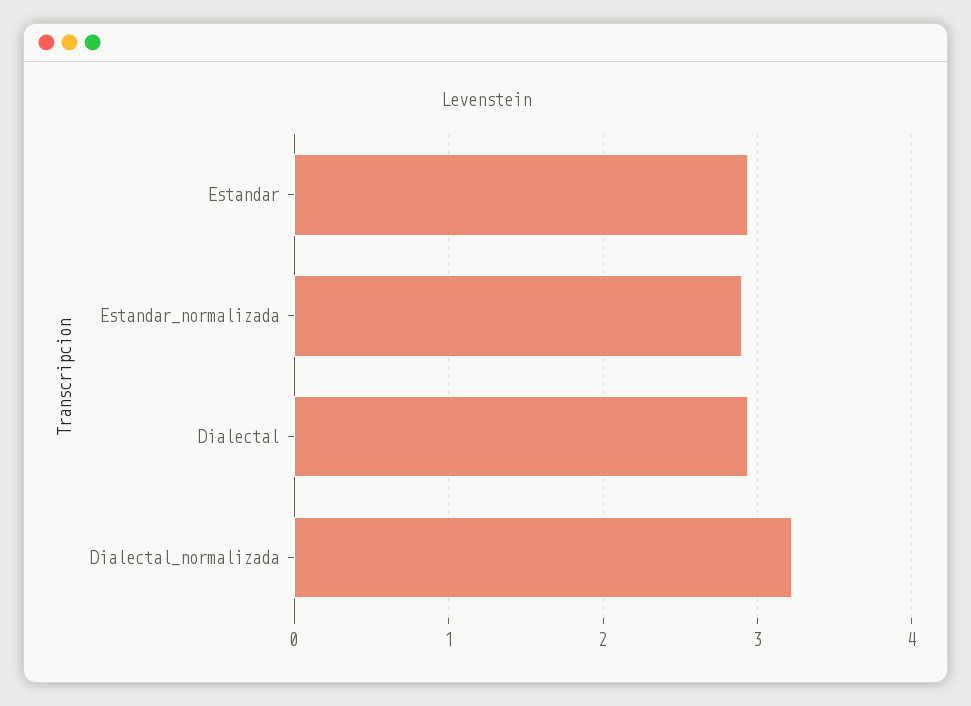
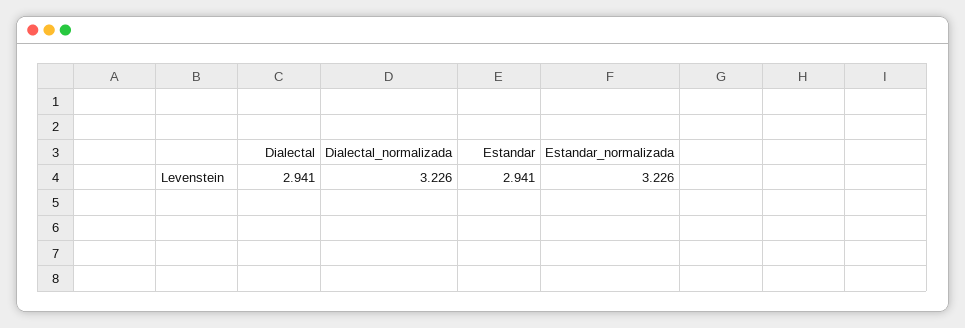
Estandar_normalizada: 2.9 -> 3.226

